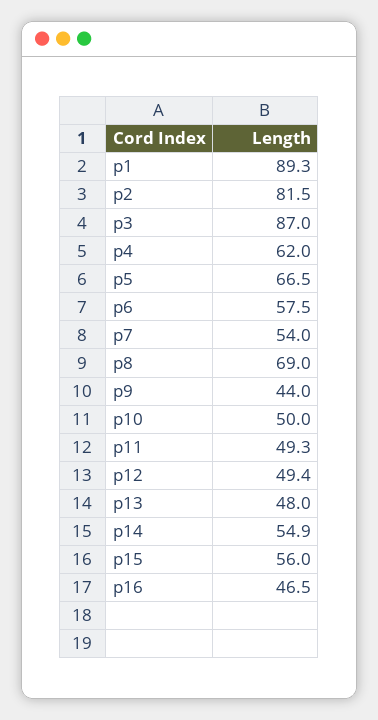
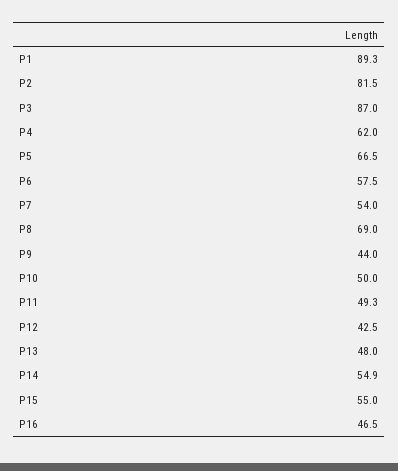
p12: 49.4 -> 42.5
p15: 56 -> 55

